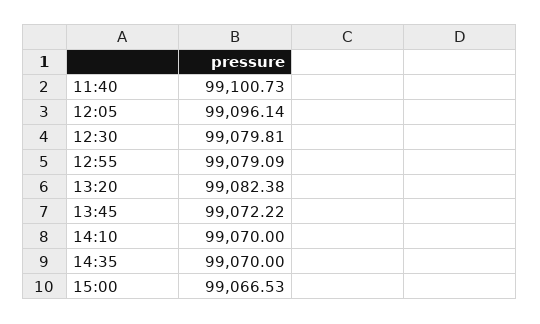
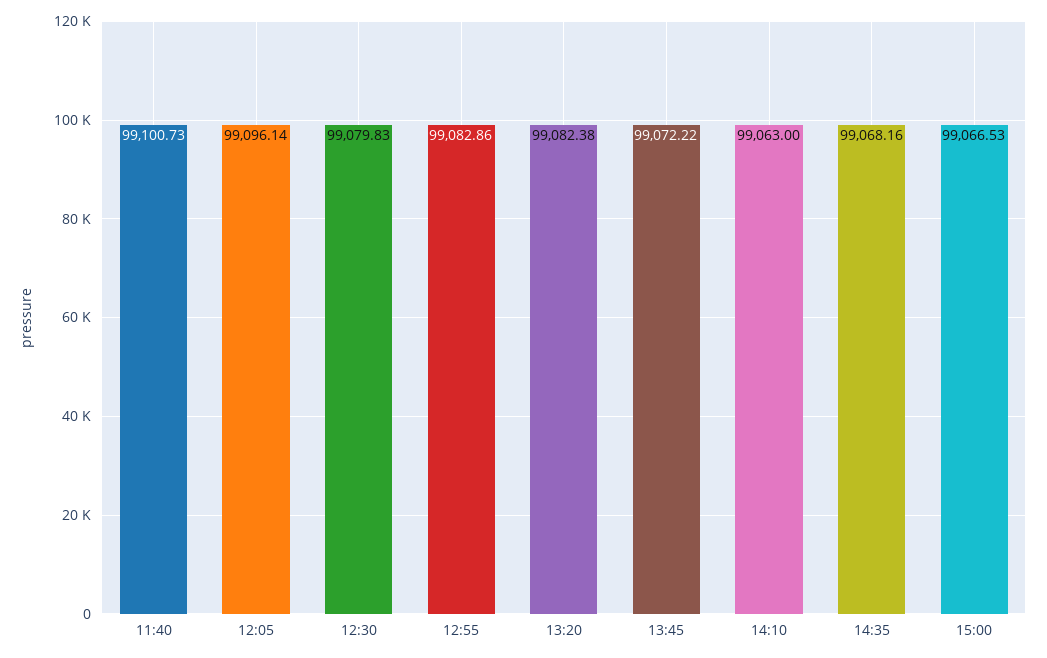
12:30: 99079.81 -> 99079.83
12:55: 99079.09 -> 99082.86
14:10: 99070 -> 99063
14:35: 99070 -> 99068.16

